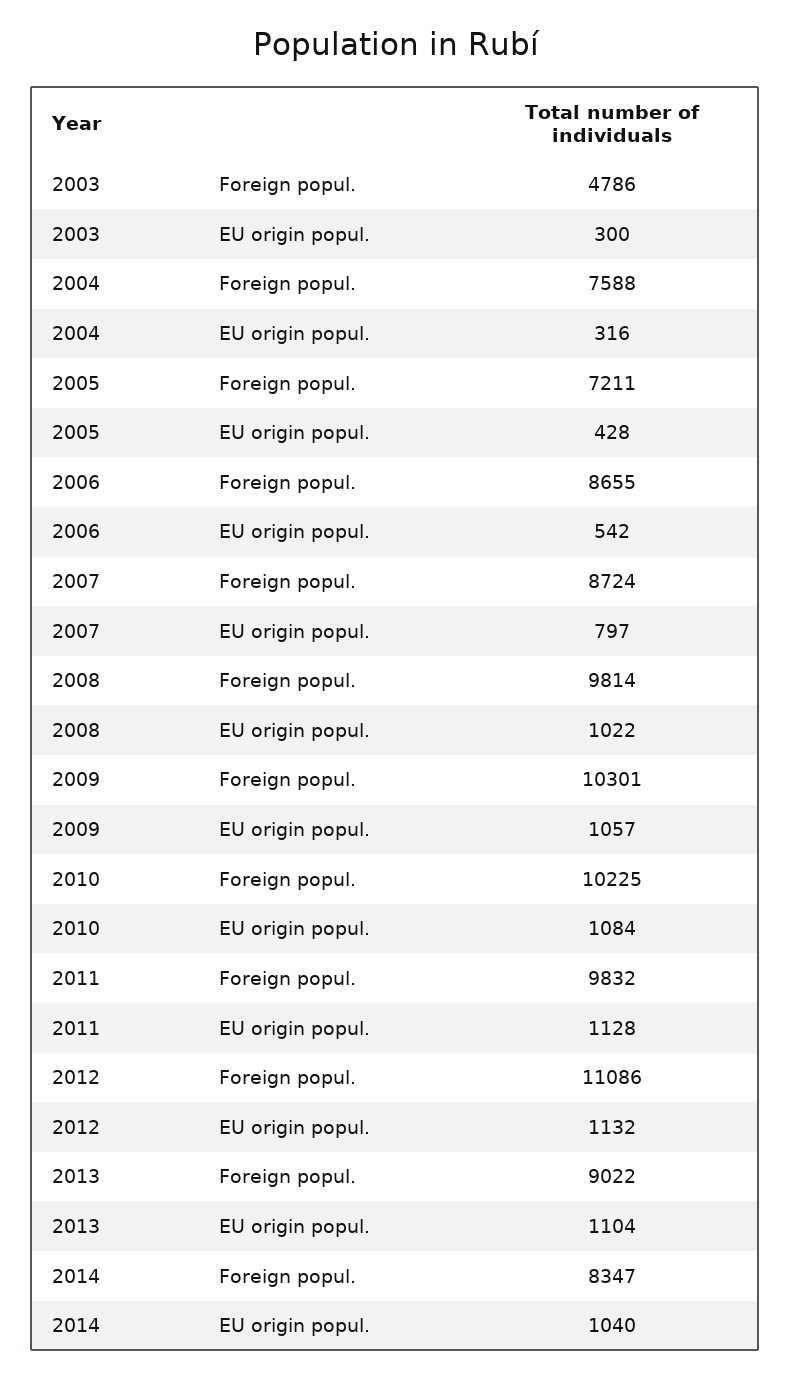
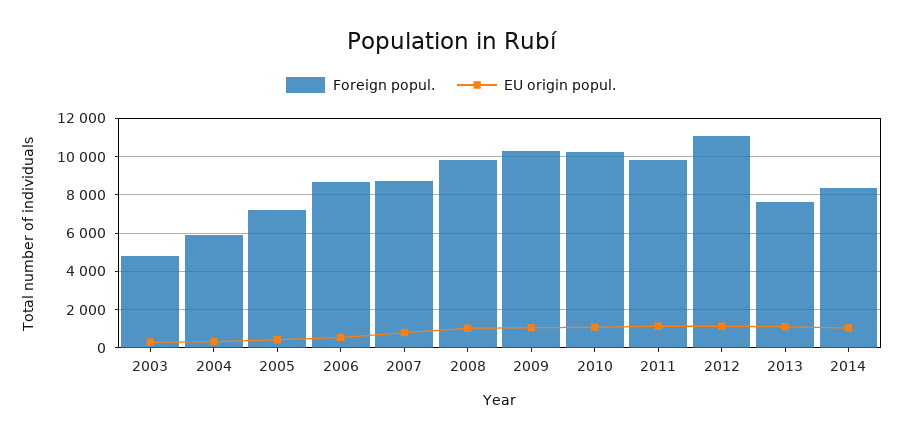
Foreign popul., 2004: 7588 -> 6000
Foreign popul., 2013: 9022 -> 7500

